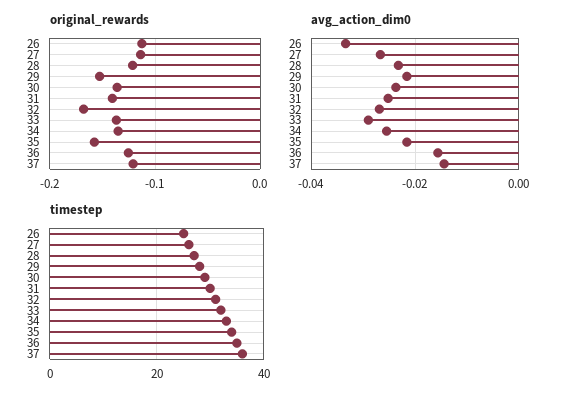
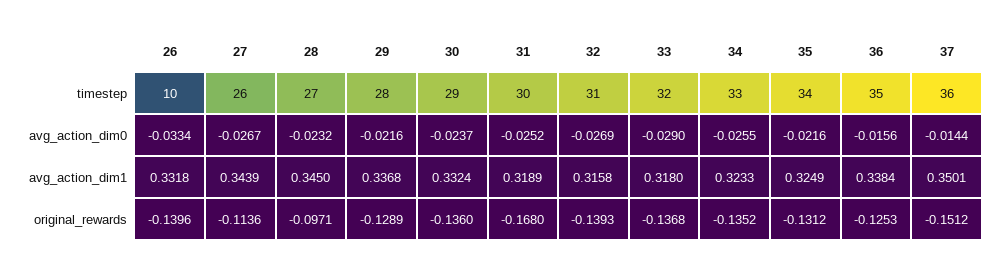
original_rewards, 26: -0.11 -> -0.1396
original_rewards, 28: -0.12 -> -0.0971
original_rewards, 29: -0.15 -> -0.1289
original_rewards, 31: -0.14 -> -0.168
original_rewards, 32: -0.17 -> -0.1393
original_rewards, 35: -0.16 -> -0.1312
original_rewards, 37: -0.12 -> -0.1512
timestep, 26: 25 -> 10
avg_action_dim1, 26: none -> 0.3318
avg_action_dim1, 27: none -> 0.3439
avg_action_dim1, 28: none -> 0.345
avg_action_dim1, 29: none -> 0.3368
avg_action_dim1, 30: none -> 0.3324
avg_action_dim1, 31: none -> 0.3189
avg_action_dim1, 32: none -> 0.3158
avg_action_dim1, 33: none -> 0.318
avg_action_dim1, 34: none -> 0.3233
avg_action_dim1, 35: none -> 0.3249
avg_action_dim1, 36: none -> 0.3384
avg_action_dim1, 37: none -> 0.3501

